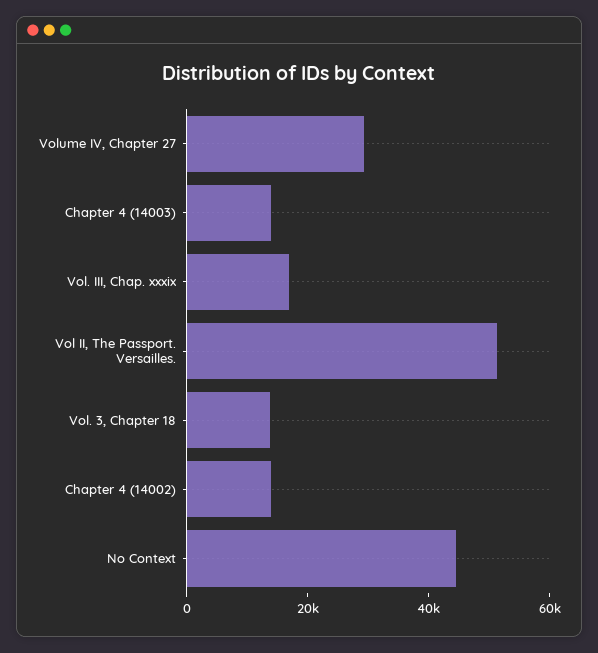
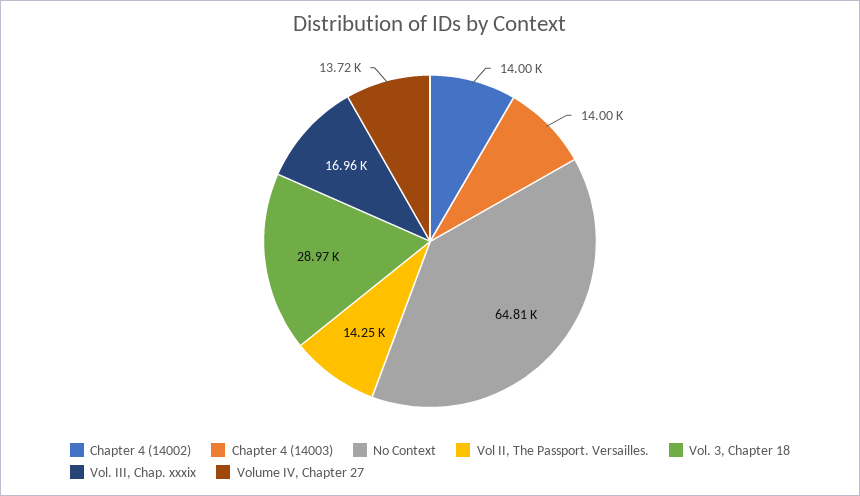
Volume IV, Chapter 27: 30000 -> 13720
Vol II, The Passport. Versailles.: 50000 -> 14250
Vol. 3, Chapter 18: 15000 -> 28970
No Context: 45000 -> 64810

